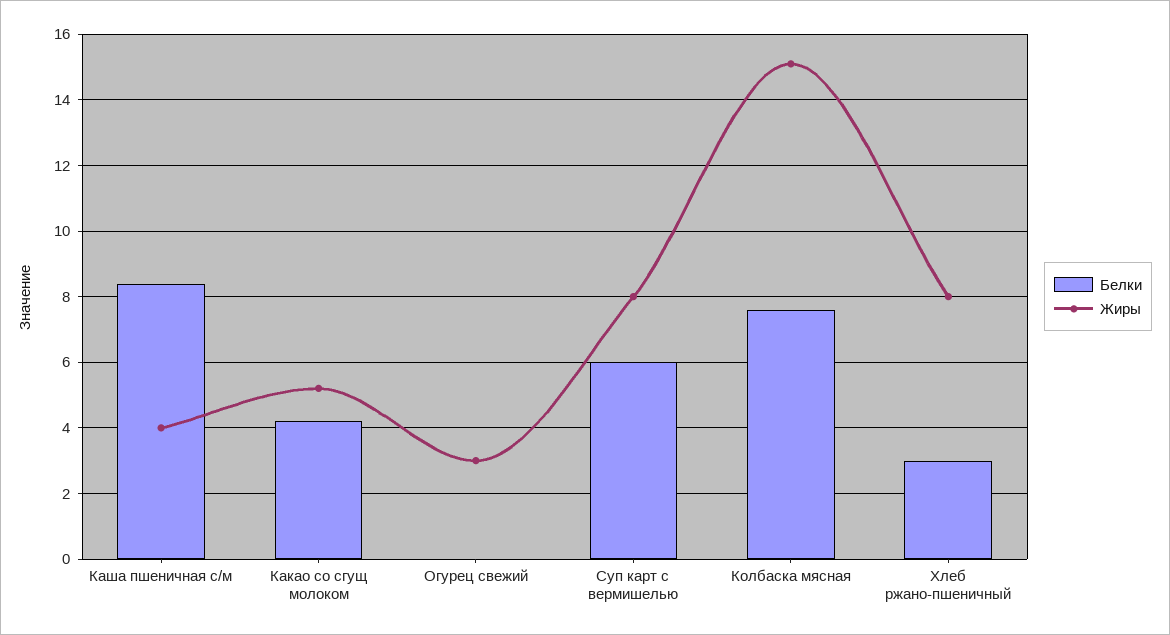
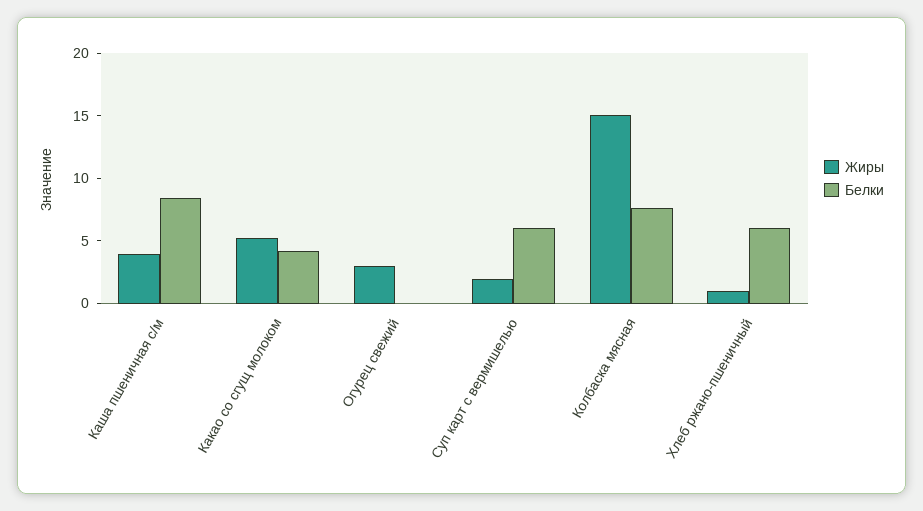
Жиры, Суп карт с вермишелью: 8 -> 2
Белки, Хлеб ржано-пшеничный: 3 -> 6
Жиры, Хлеб ржано-пшеничный: 8 -> 1

